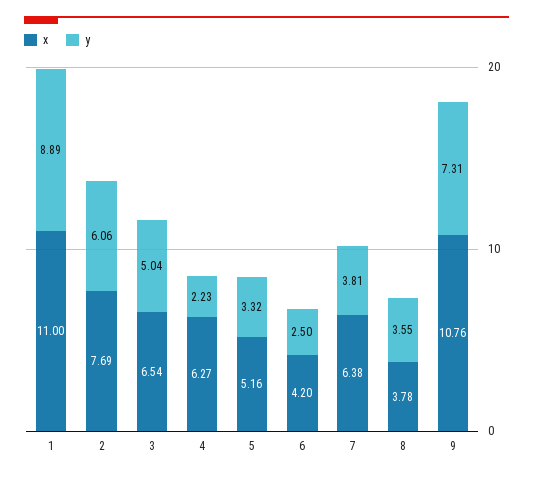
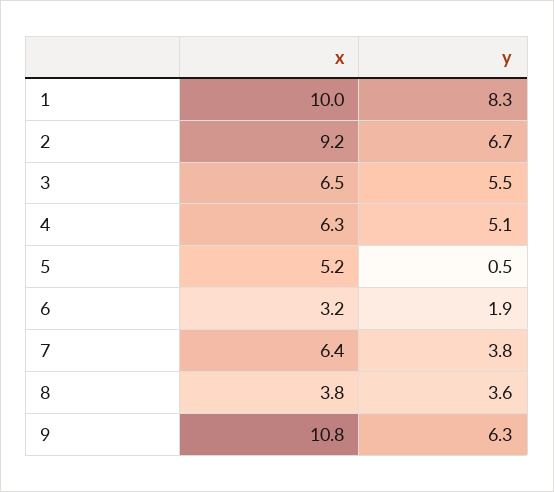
x, 1: 11 -> 10
y, 1: 8.89 -> 8.3
x, 2: 7.69 -> 9.2
y, 2: 6.06 -> 6.7
y, 3: 5.04 -> 5.5
y, 4: 2.23 -> 5.1
y, 5: 3.32 -> 0.5
x, 6: 4.2 -> 3.2
y, 6: 2.5 -> 1.9
y, 9: 7.31 -> 6.3

